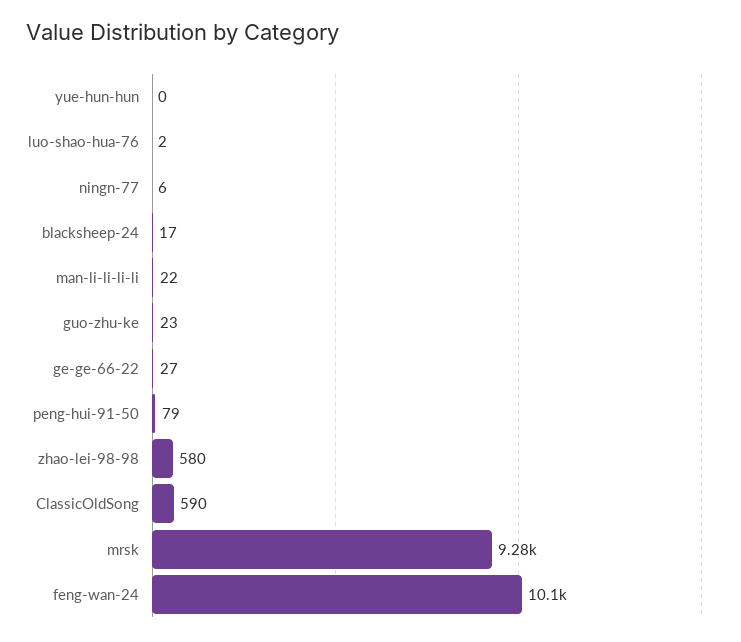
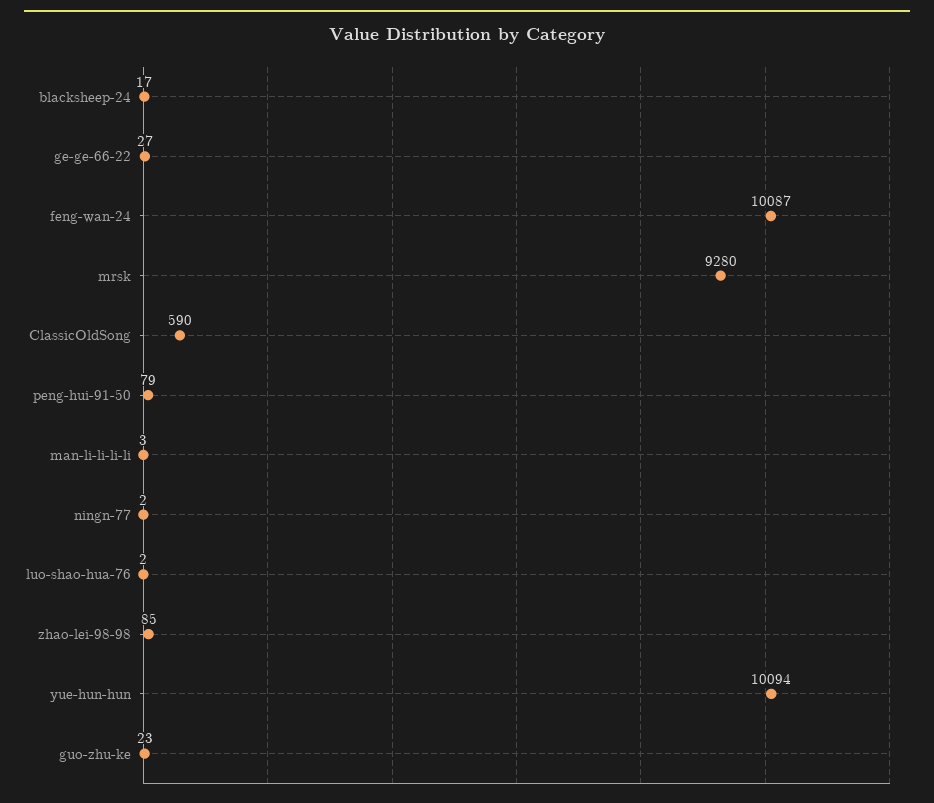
yue-hun-hun: 0 -> 10094
ningn-77: 6 -> 2
man-li-li-li-li: 22 -> 3
zhao-lei-98-98: 580 -> 85

